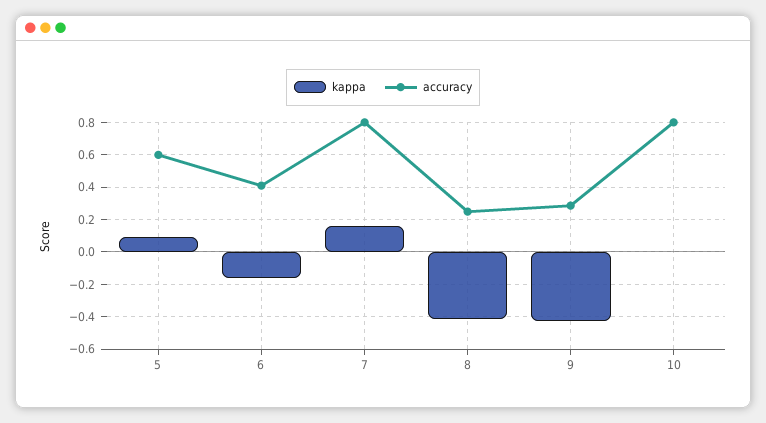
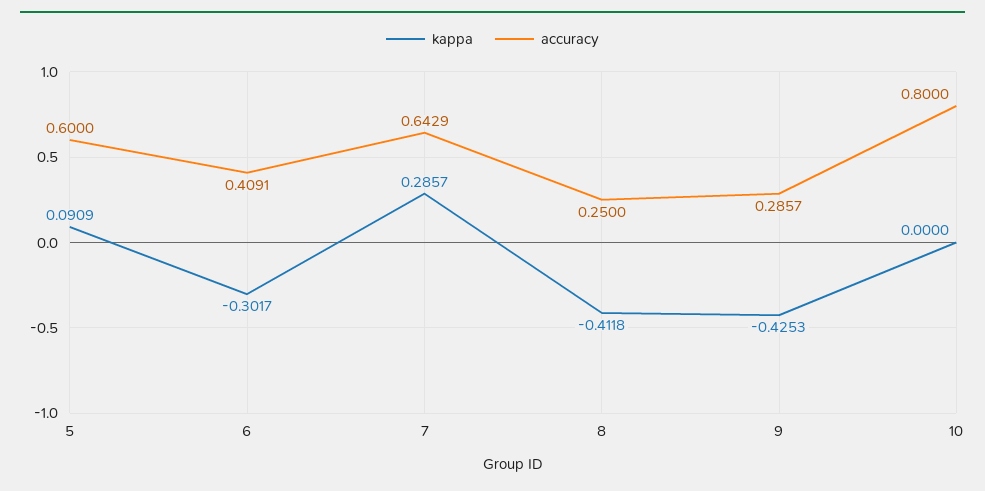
kappa, 6: -0.15 -> -0.3017
kappa, 7: 0.15 -> 0.2857
accuracy, 7: 0.8 -> 0.6429

